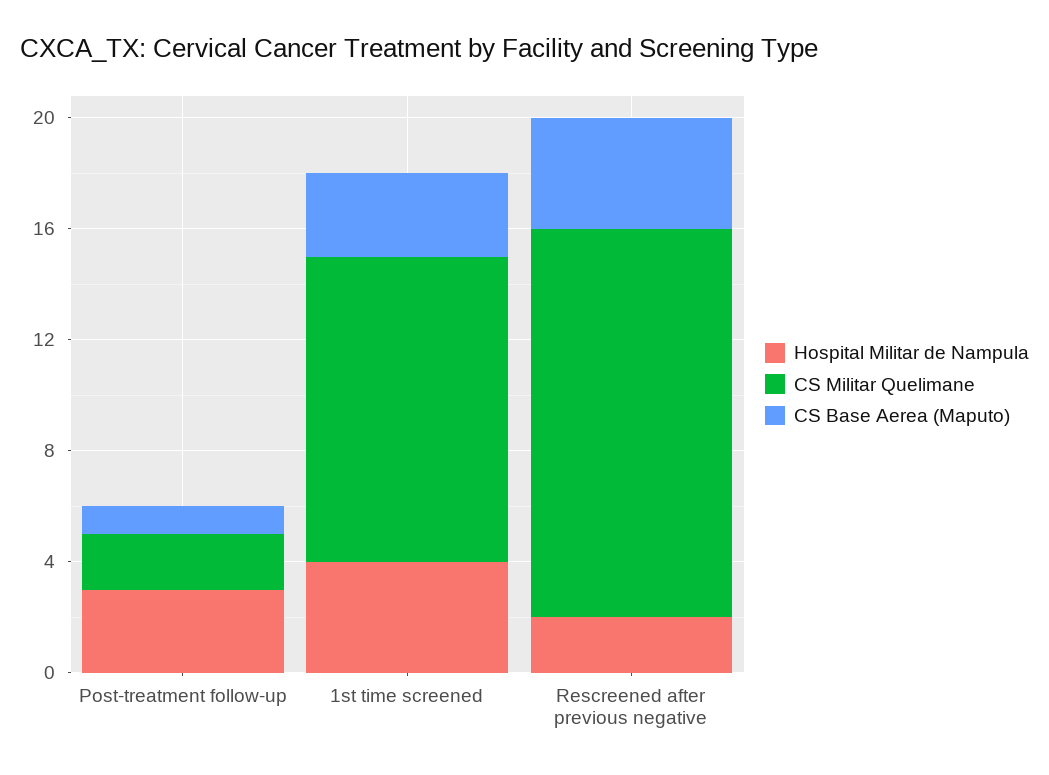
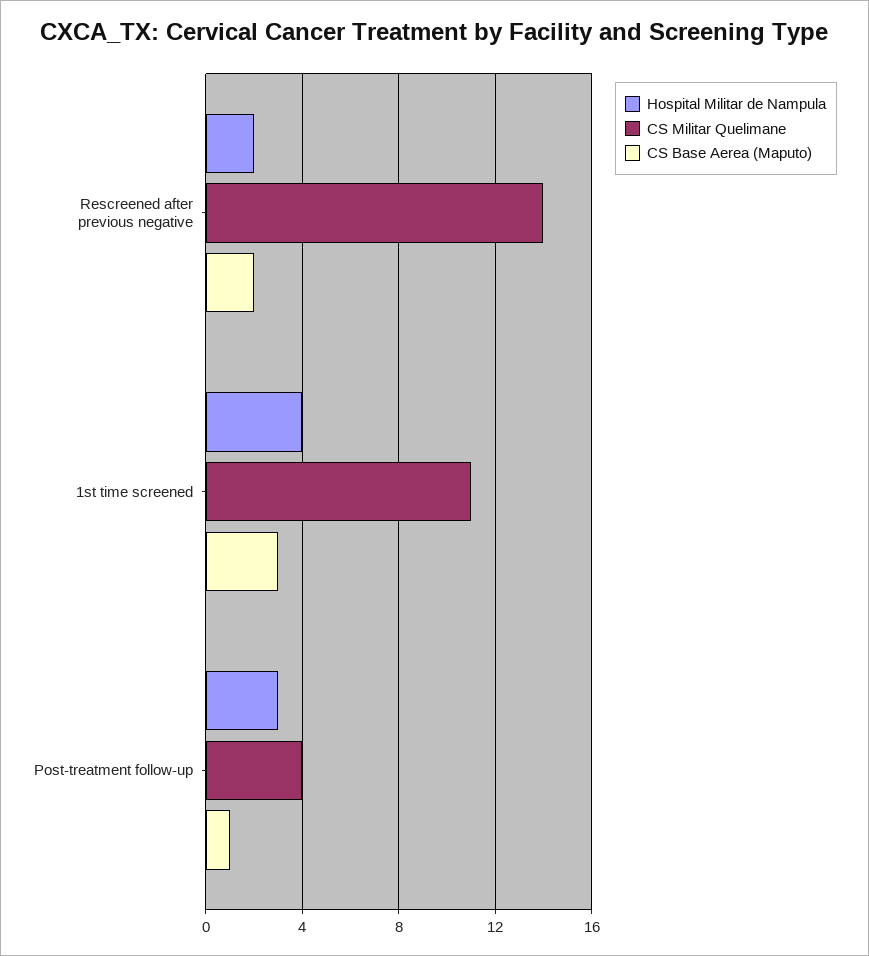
CS Militar Quelimane, Post-treatment follow-up: 2 -> 4
CS Base Aerea (Maputo), Rescreened after previous negative: 4 -> 2

